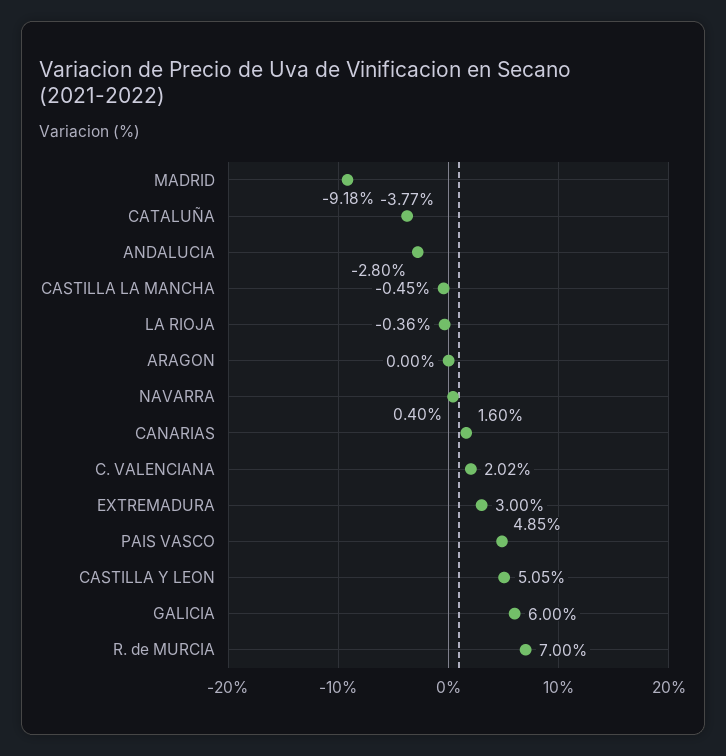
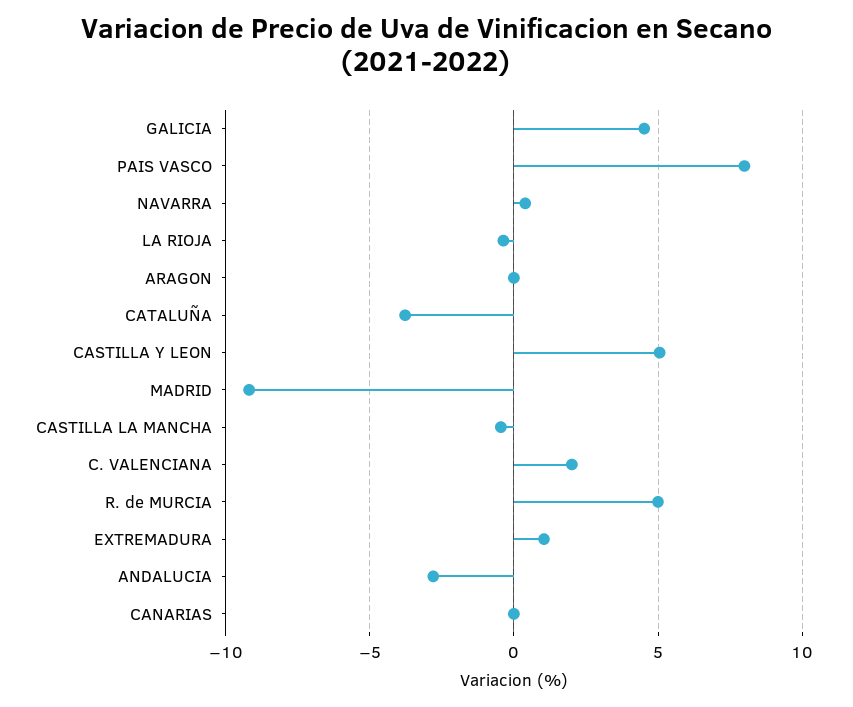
CANARIAS: 1.6 -> 0
EXTREMADURA: 3 -> 1
PAIS VASCO: 4.85 -> 8
GALICIA: 6 -> 4.5
R. de MURCIA: 7 -> 5

